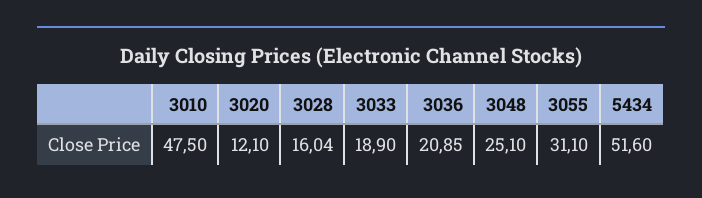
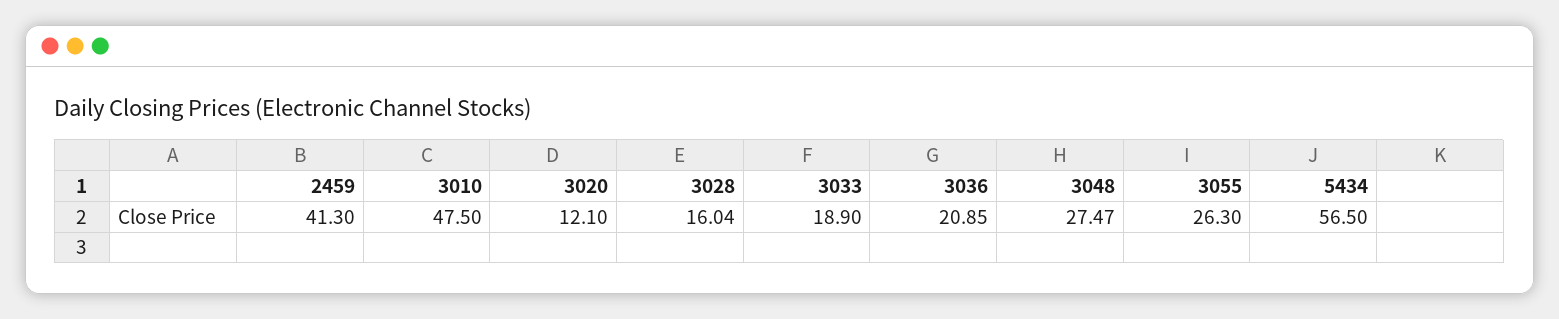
3048: 25.1 -> 27.47
3055: 31.1 -> 26.3
5434: 51.6 -> 56.5
2459: none -> 41.3

